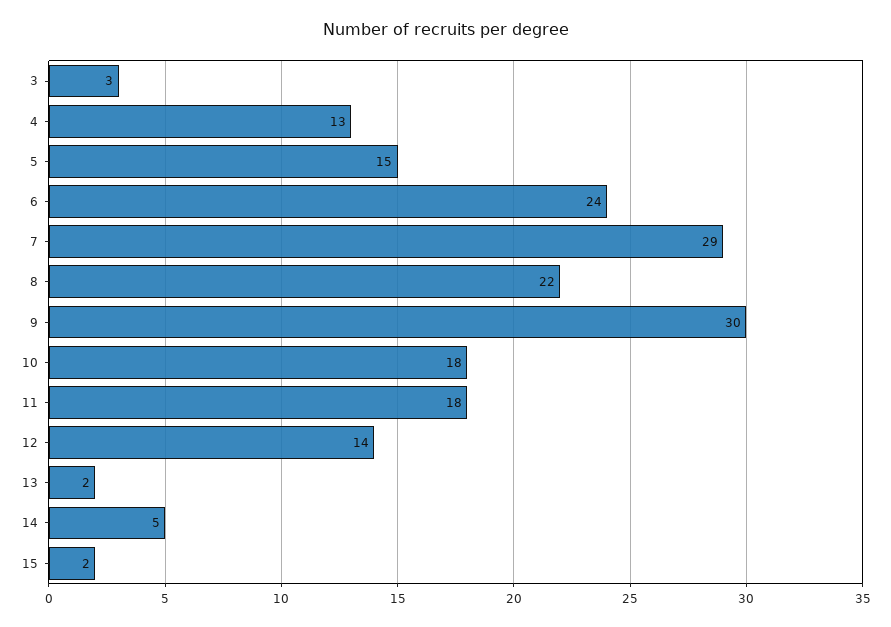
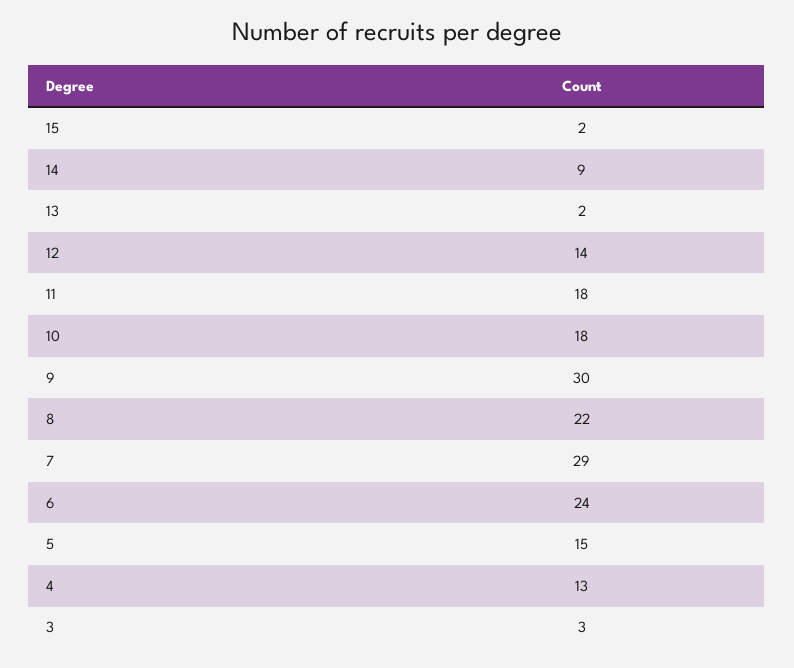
14: 5 -> 9

